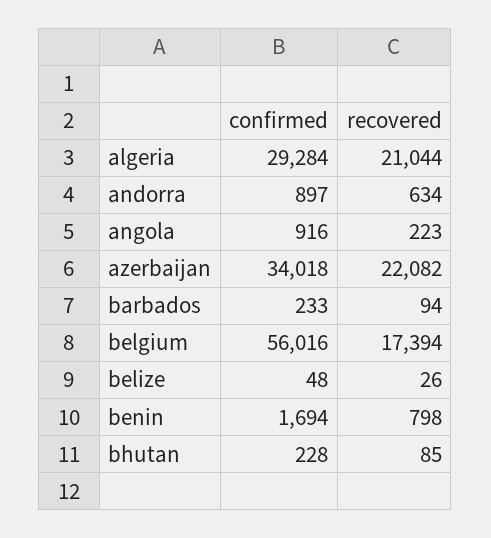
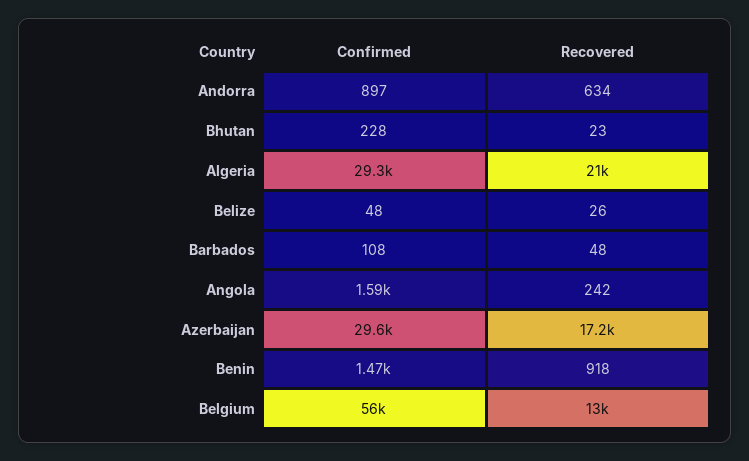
confirmed, angola: 916 -> 1590
recovered, angola: 223 -> 242
confirmed, azerbaijan: 34018 -> 29600
recovered, azerbaijan: 22082 -> 17200
confirmed, barbados: 233 -> 108
recovered, barbados: 94 -> 48
recovered, belgium: 17394 -> 13000
confirmed, benin: 1694 -> 1470
recovered, benin: 798 -> 918
recovered, bhutan: 85 -> 23

